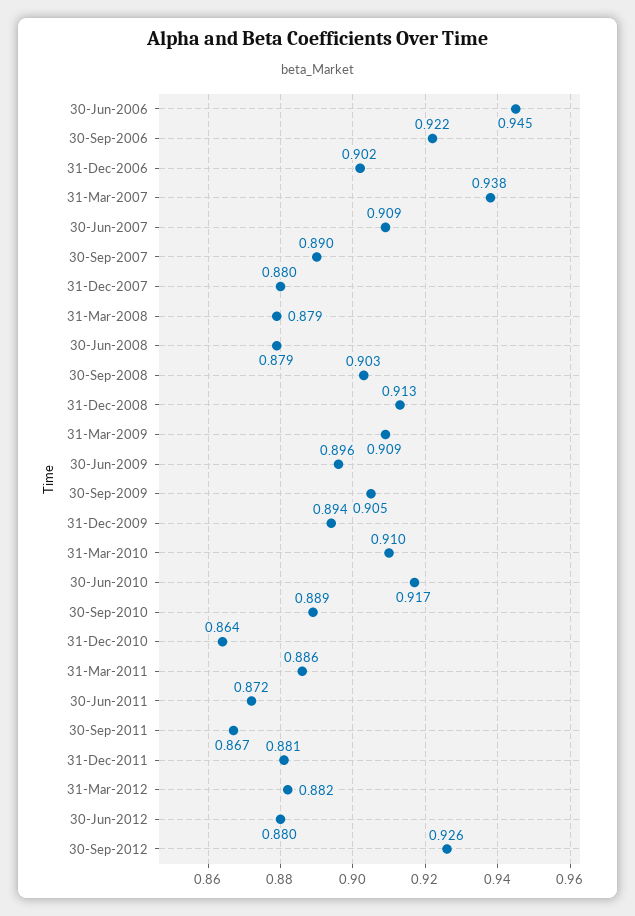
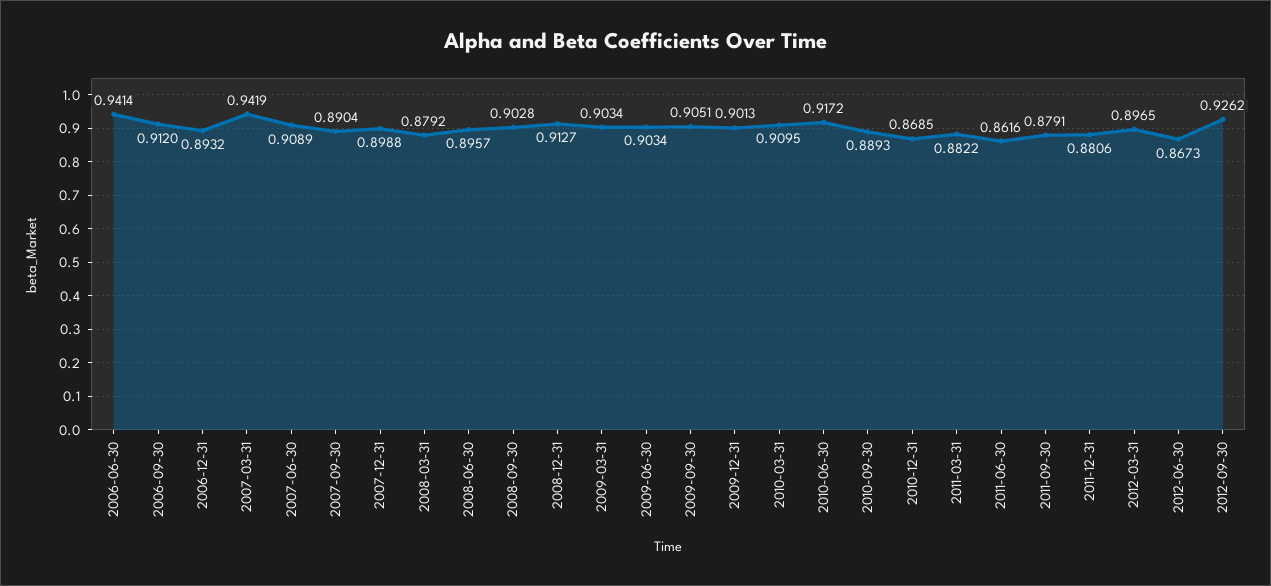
30-Jun-2006: 0.945 -> 0.9414
30-Sep-2006: 0.922 -> 0.912
31-Dec-2006: 0.902 -> 0.8932
31-Mar-2007: 0.938 -> 0.9419
31-Dec-2007: 0.88 -> 0.8988
30-Jun-2008: 0.879 -> 0.8957
31-Mar-2009: 0.909 -> 0.9034
30-Jun-2009: 0.896 -> 0.9034
31-Dec-2009: 0.894 -> 0.9013
31-Dec-2010: 0.864 -> 0.8685
31-Mar-2011: 0.886 -> 0.8822
30-Jun-2011: 0.872 -> 0.8616
30-Sep-2011: 0.867 -> 0.8791
31-Mar-2012: 0.882 -> 0.8965
30-Jun-2012: 0.88 -> 0.8673

